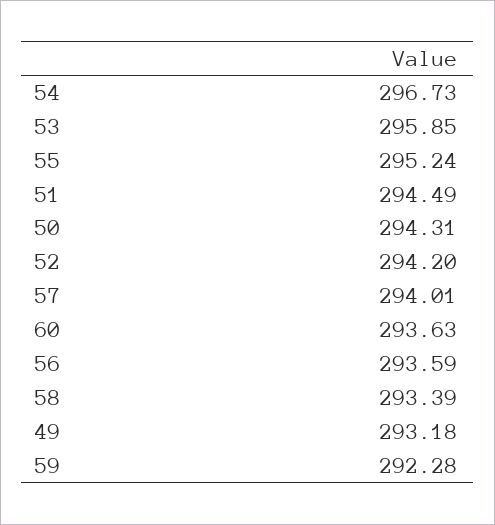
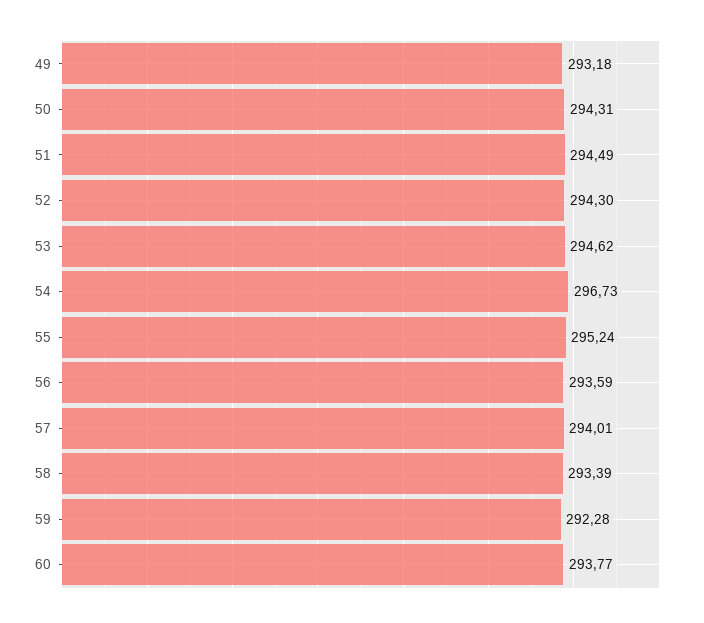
53: 295.85 -> 294.62
52: 294.2 -> 294.3
60: 293.63 -> 293.77

